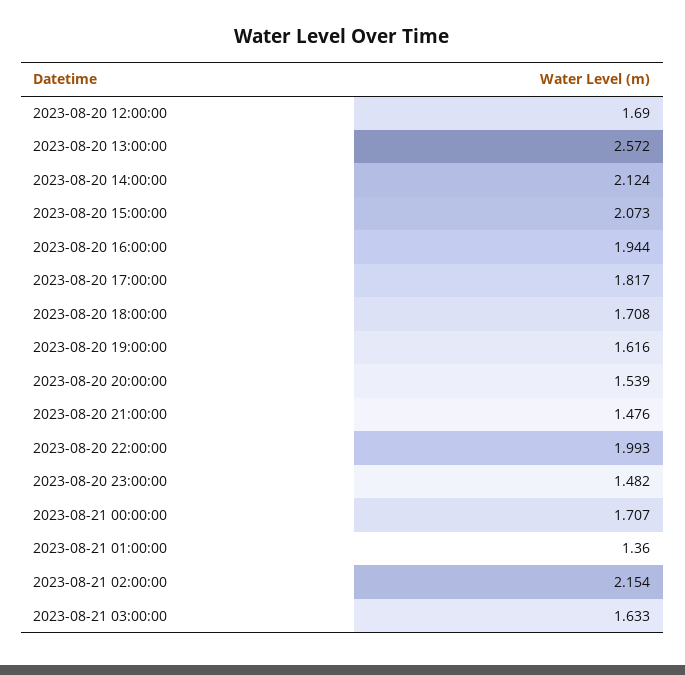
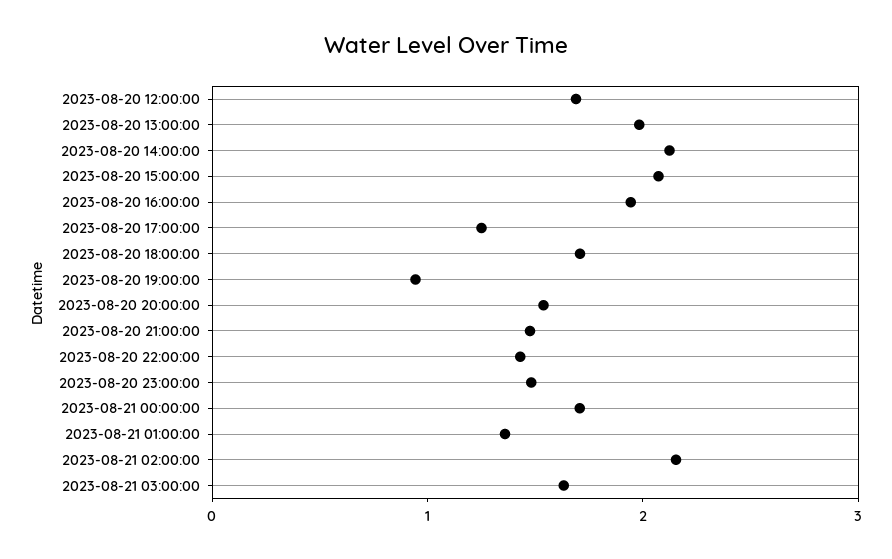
2023-08-20 13:00:00: 2.572 -> 2
2023-08-20 17:00:00: 1.817 -> 1.2
2023-08-20 19:00:00: 1.616 -> 1
2023-08-20 22:00:00: 1.993 -> 1.4

